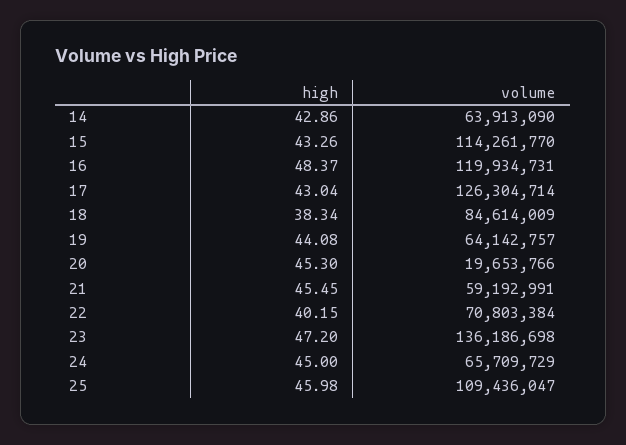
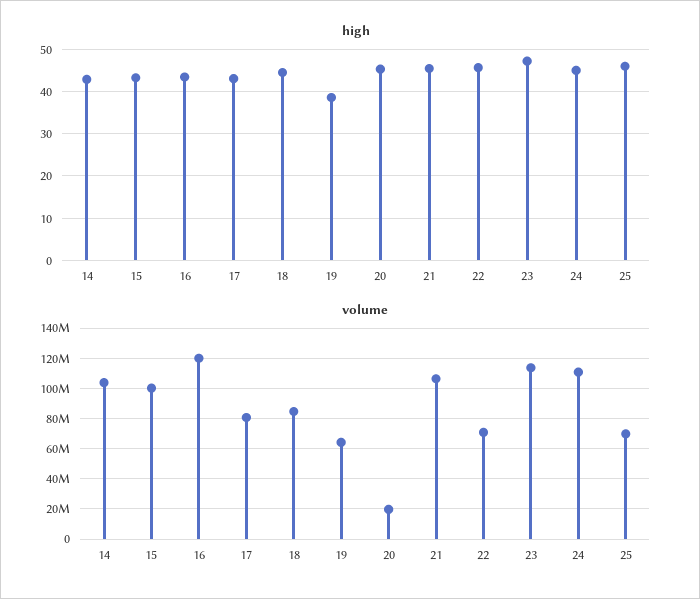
volume, 14: 63913090 -> 105000000
volume, 15: 114261770 -> 100000000
high, 16: 48.37 -> 44
volume, 17: 126304714 -> 80000000
high, 18: 38.34 -> 44
high, 19: 44.08 -> 38
volume, 21: 59192991 -> 105000000
high, 22: 40.15 -> 46
volume, 23: 136186698 -> 115000000
volume, 24: 65709729 -> 110000000
volume, 25: 109436047 -> 70000000

